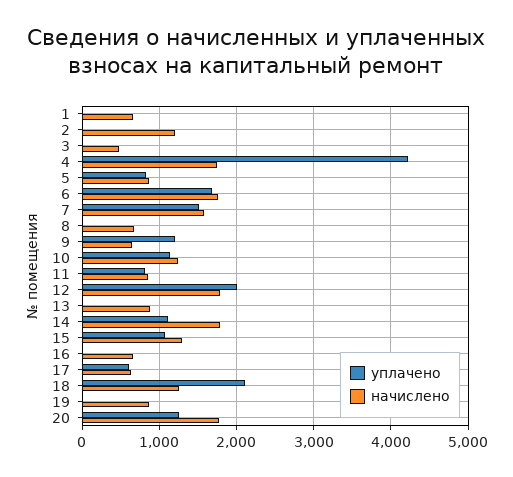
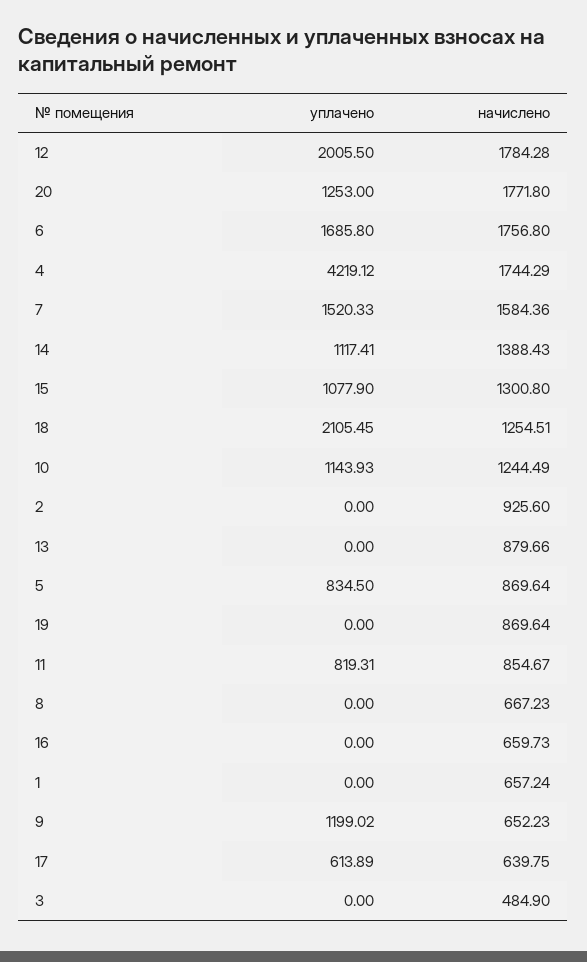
начислено, 2: 1200 -> 925.6
начислено, 14: 1800 -> 1388.43

